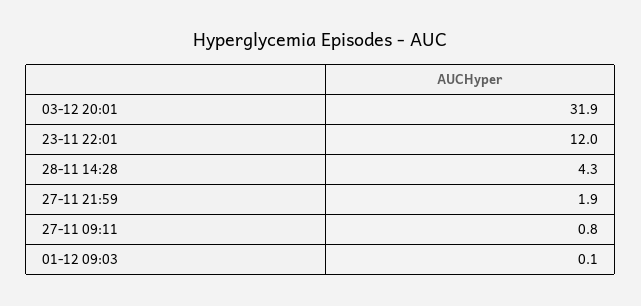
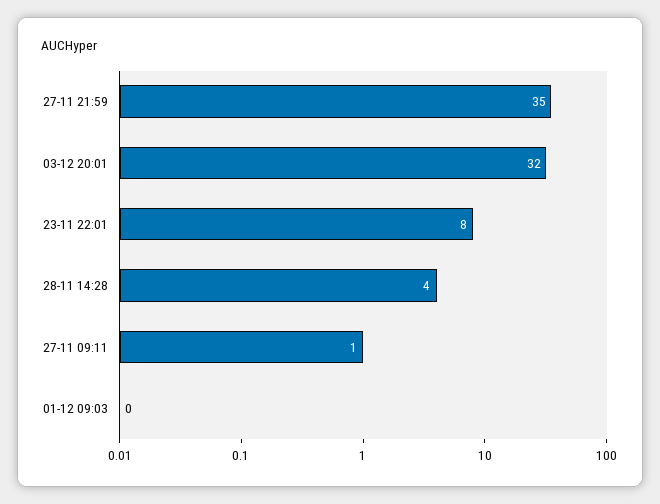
23-11 22:01: 12 -> 8
27-11 21:59: 1.9 -> 35

